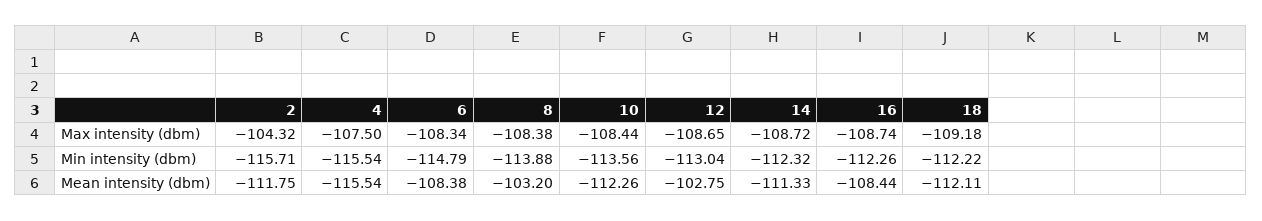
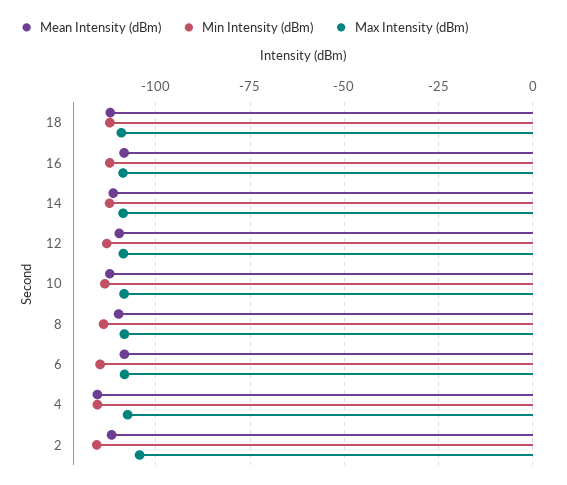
Mean intensity (dbm), 8: -103.2 -> -110
Mean intensity (dbm), 12: -102.75 -> -110

